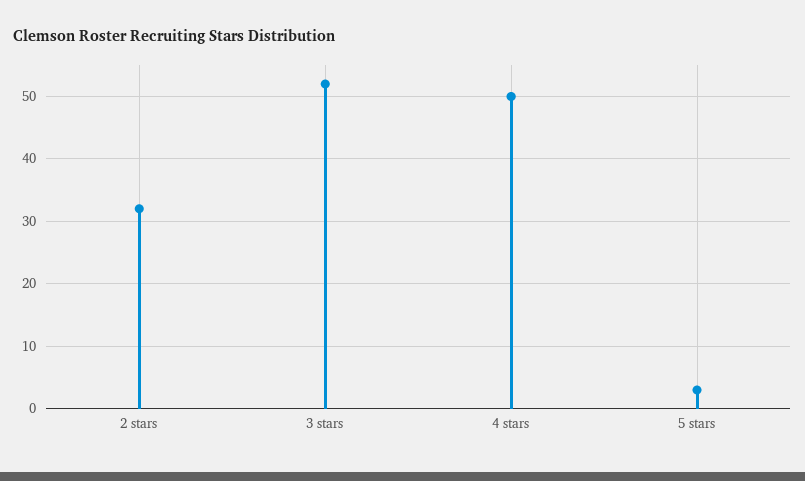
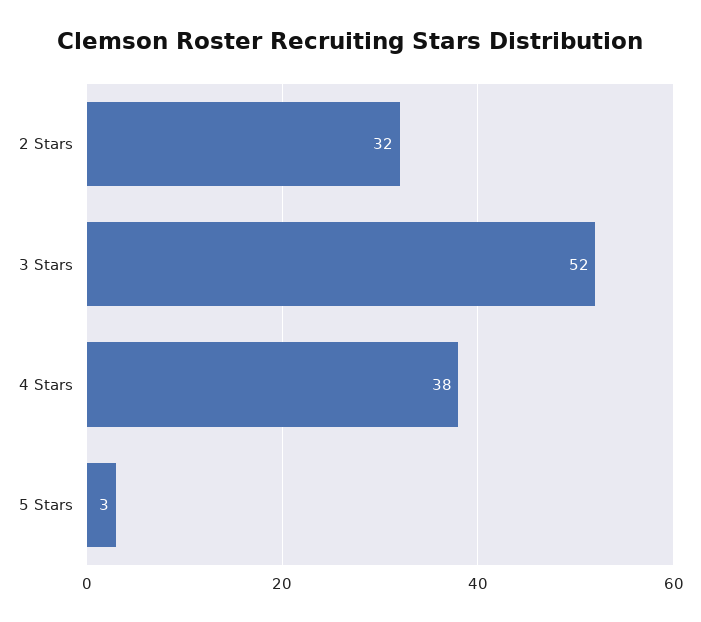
4 stars: 50 -> 38

